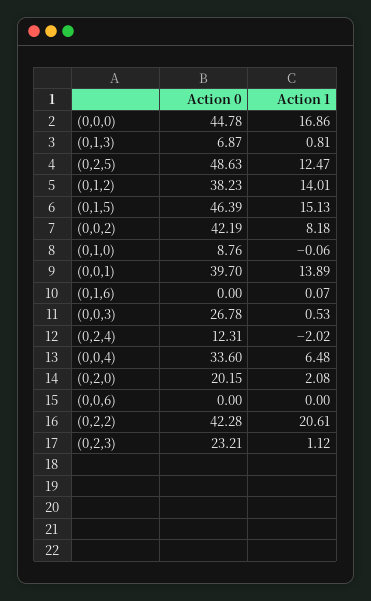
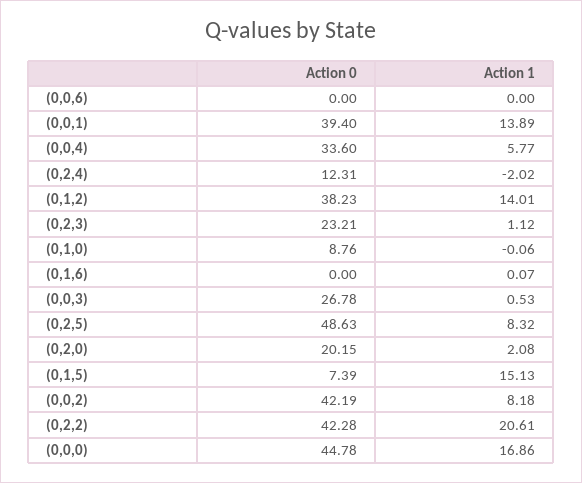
Action 0, (0,1,3): 6.87 -> none
Action 1, (0,1,3): 0.81 -> none
Action 1, (0,2,5): 12.47 -> 8.32
Action 0, (0,1,5): 46.39 -> 7.39
Action 0, (0,0,1): 39.7 -> 39.4
Action 1, (0,0,4): 6.48 -> 5.77

